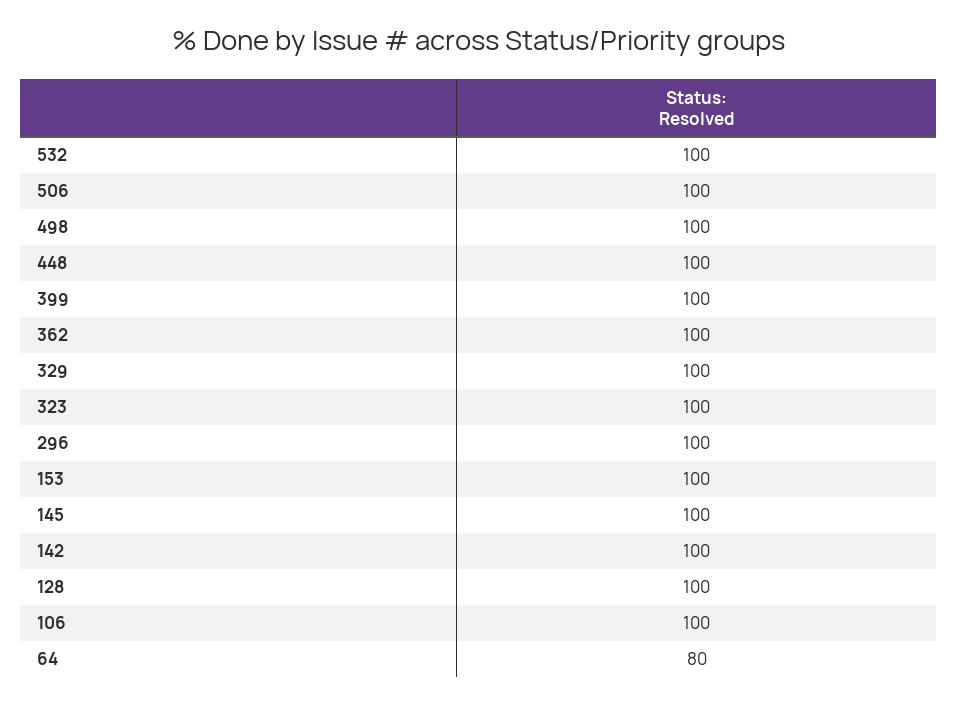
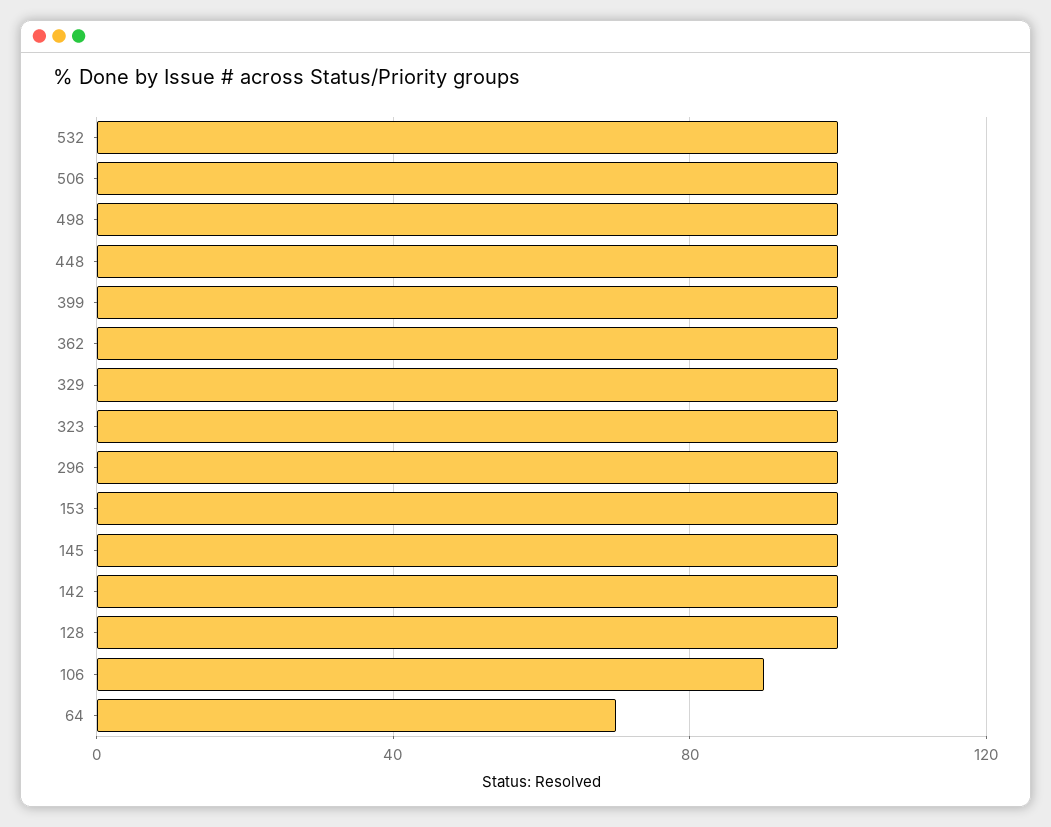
106: 100 -> 90
64: 80 -> 70

